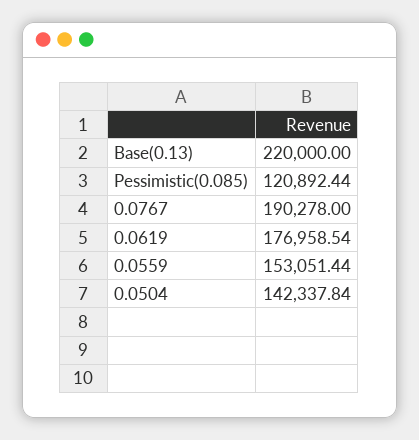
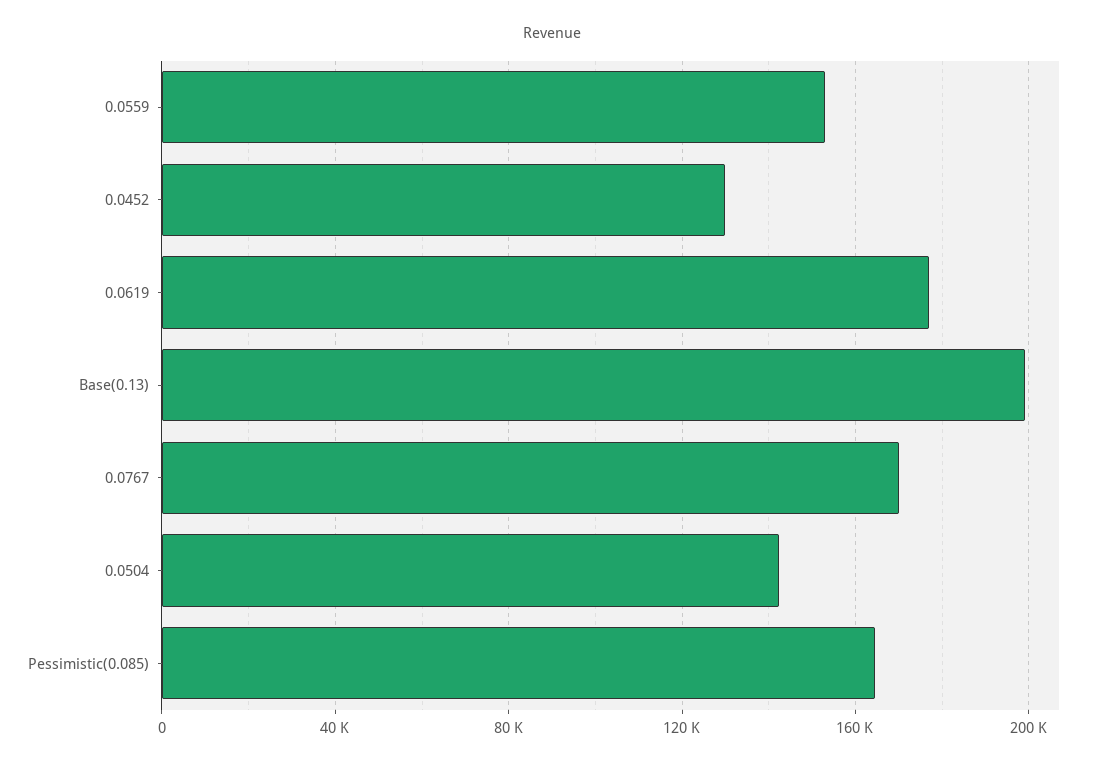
Base(0.13): 220000 -> 200000
Pessimistic(0.085): 120892.44 -> 165000
0.0767: 190278 -> 170000
0.0452: none -> 130000

